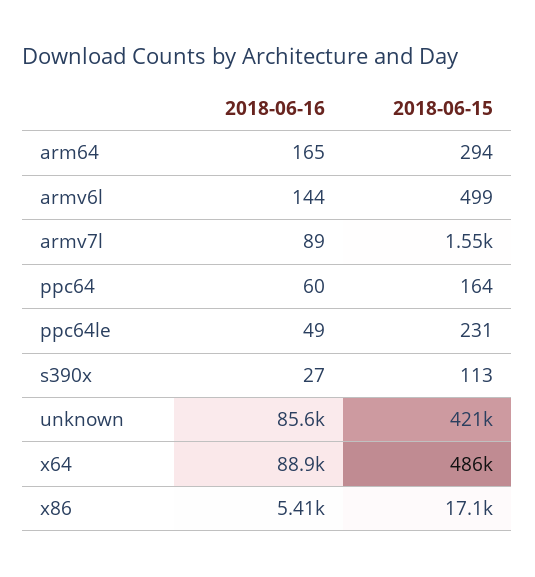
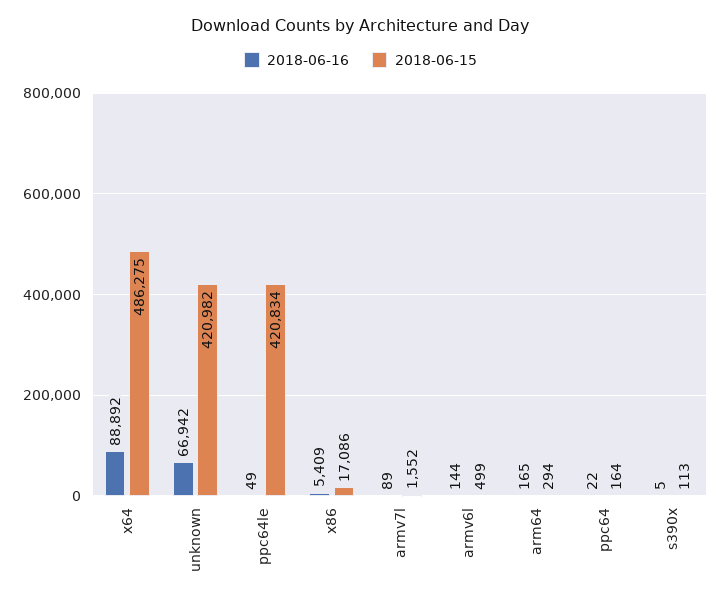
2018-06-16, ppc64: 60 -> 22
2018-06-15, ppc64le: 231 -> 420834
2018-06-16, s390x: 27 -> 5
2018-06-16, unknown: 85600 -> 66942

